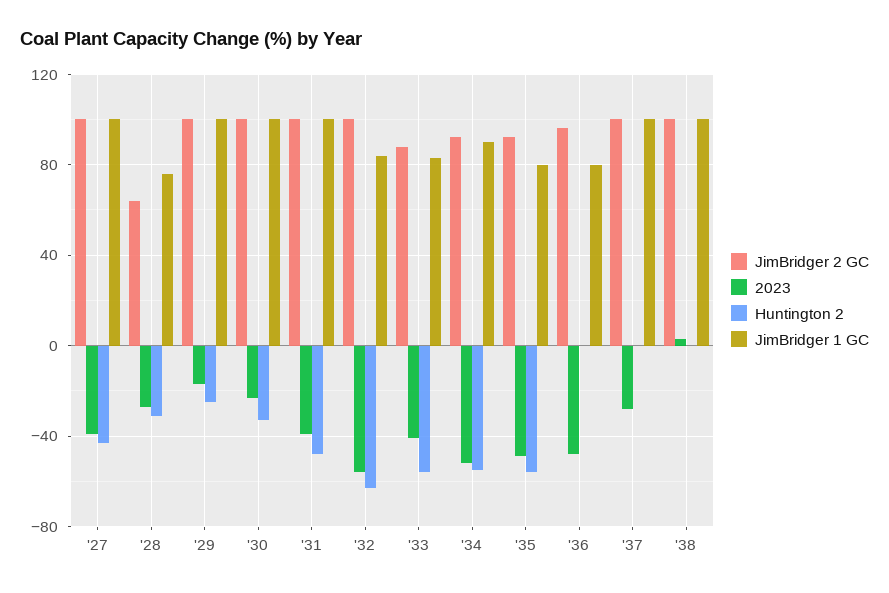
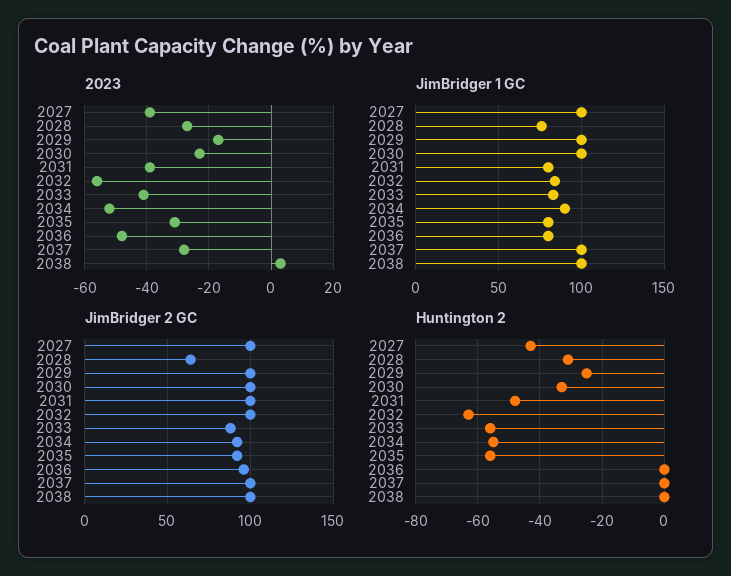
JimBridger 1 GC, '31: 100 -> 80
2023, '35: -50 -> -30

